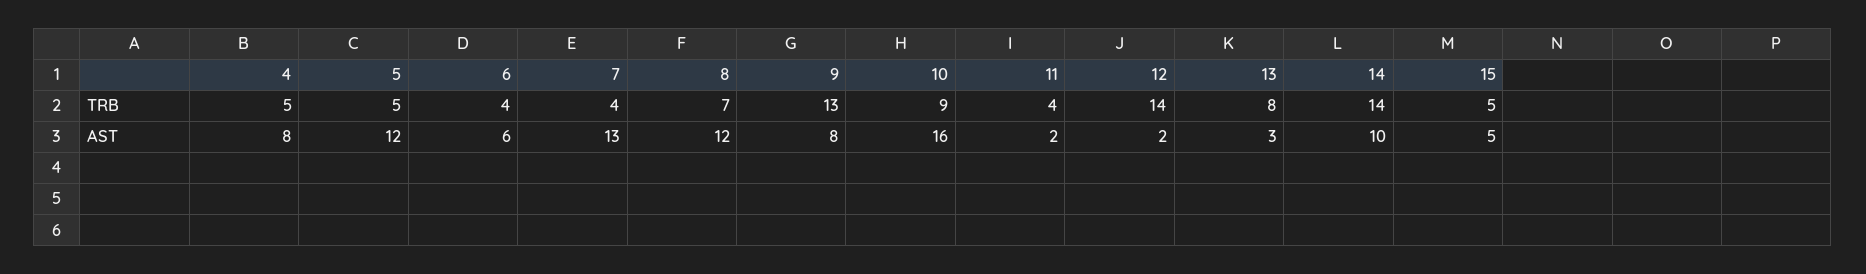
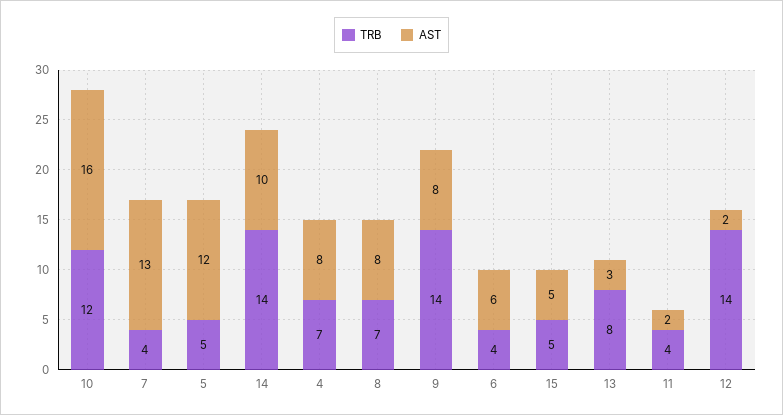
TRB, 4: 5 -> 7
TRB, 9: 13 -> 14
TRB, 10: 9 -> 12
AST, 8: 12 -> 8

